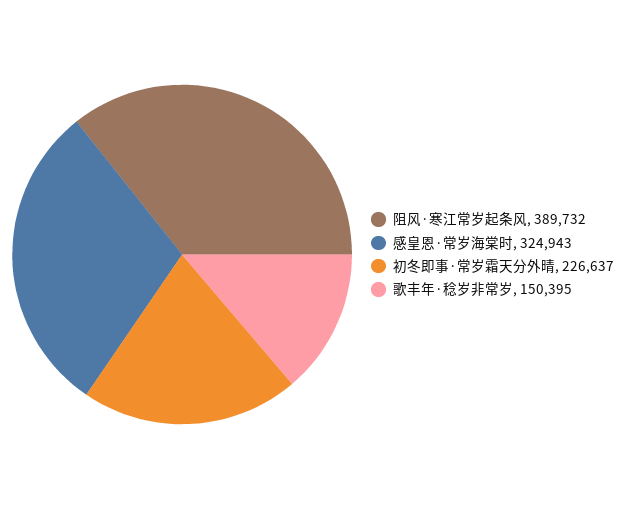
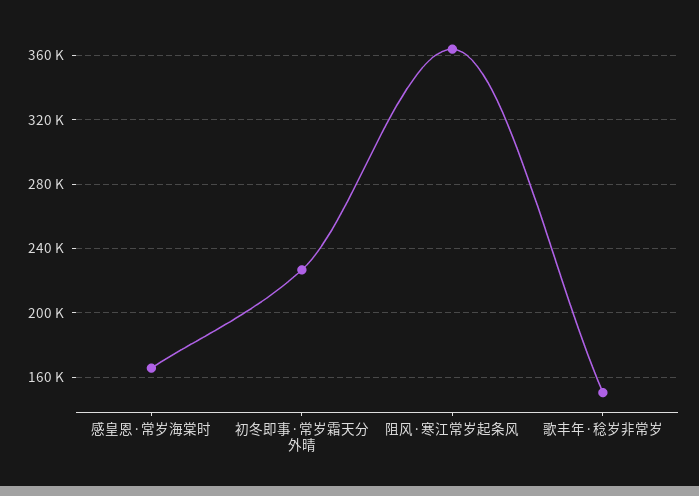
阻风·寒江常岁起条风: 389732 -> 365000
感皇恩·常岁海棠时: 324943 -> 165000

